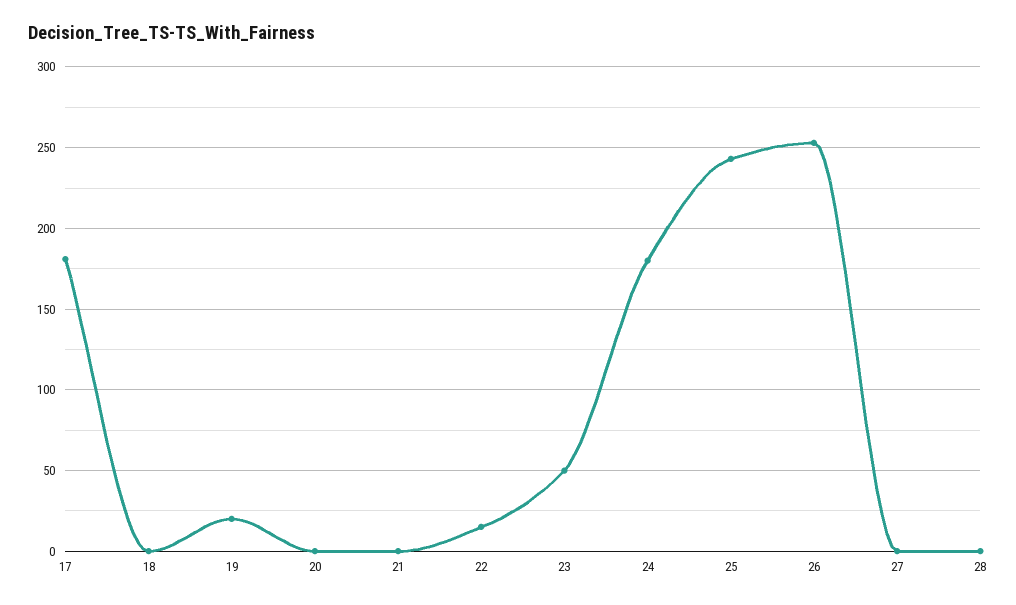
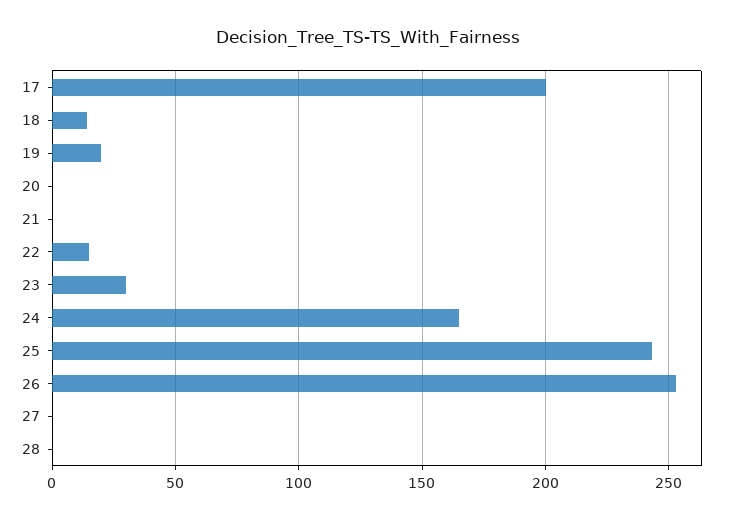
17: 180 -> 200
18: 0 -> 15
23: 50 -> 30
24: 180 -> 165

